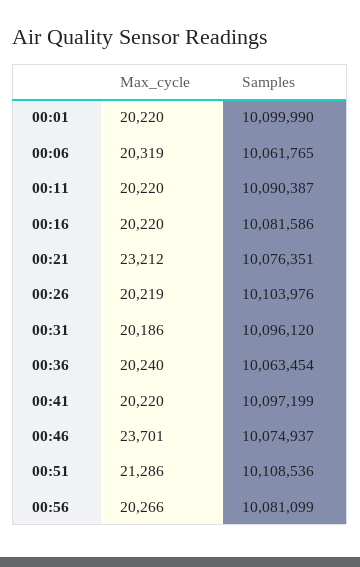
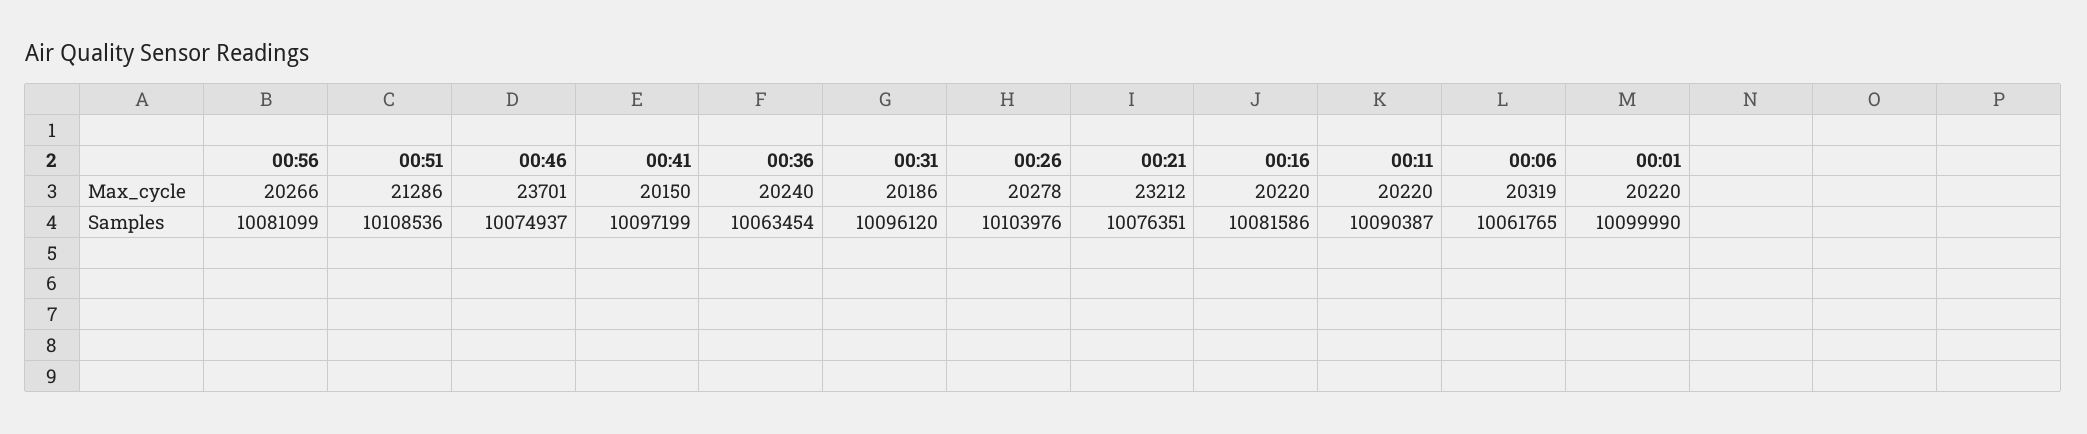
Max_cycle, 00:26: 20219 -> 20278
Max_cycle, 00:41: 20220 -> 20150

